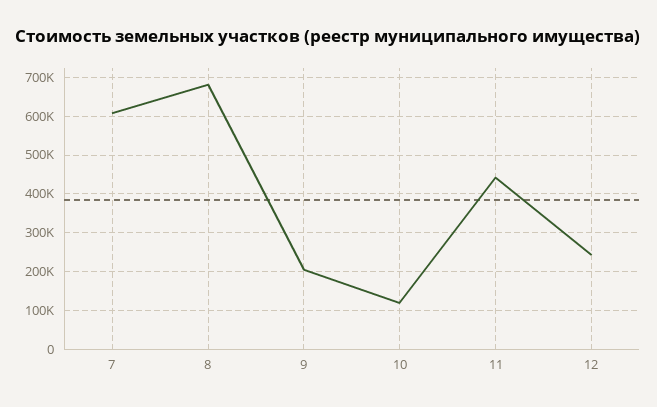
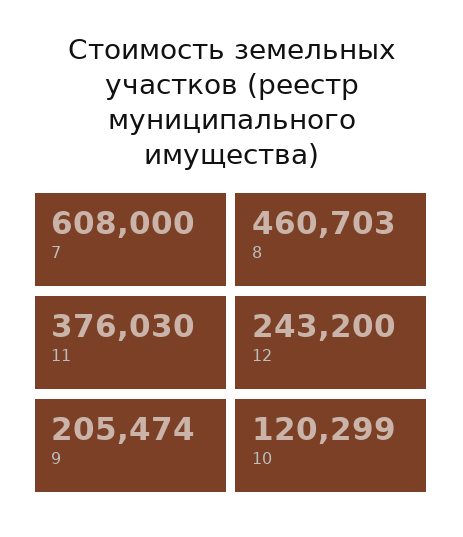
8: 680000 -> 460703
11: 440000 -> 376030

